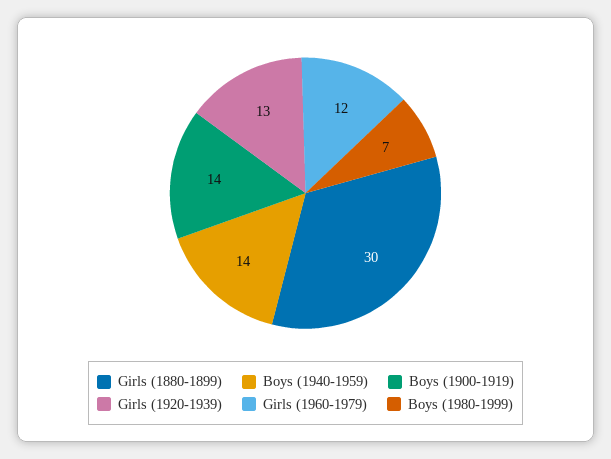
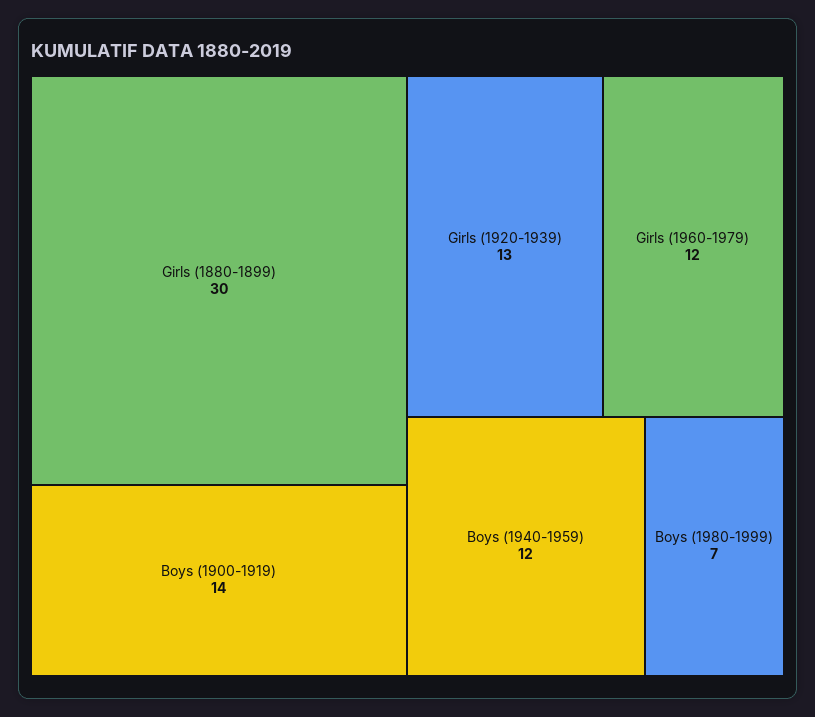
Boys (1940-1959): 14 -> 12

